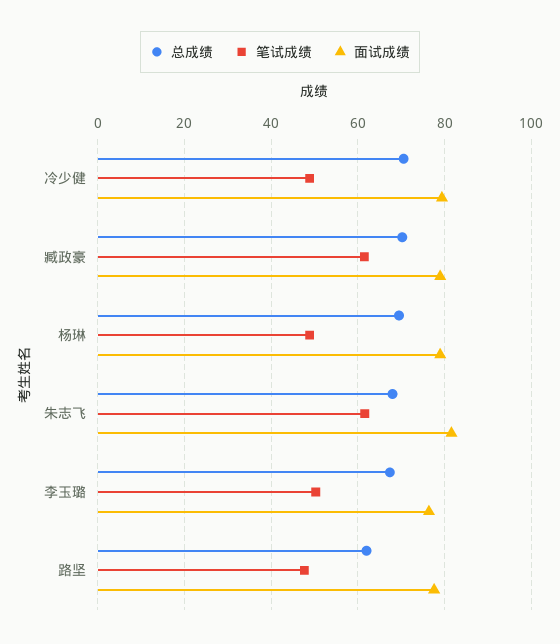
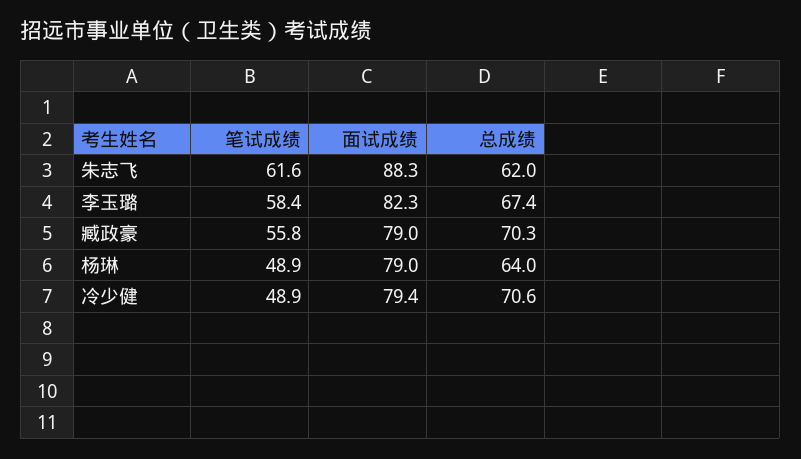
笔试成绩, 臧政豪: 62 -> 55.8
总成绩, 杨琳: 70 -> 64
总成绩, 朱志飞: 68 -> 62
面试成绩, 朱志飞: 82 -> 88.3
笔试成绩, 李玉璐: 50 -> 58.4
面试成绩, 李玉璐: 76 -> 82.3
总成绩, 路坚: 62 -> none
笔试成绩, 路坚: 48 -> none
面试成绩, 路坚: 78 -> none

